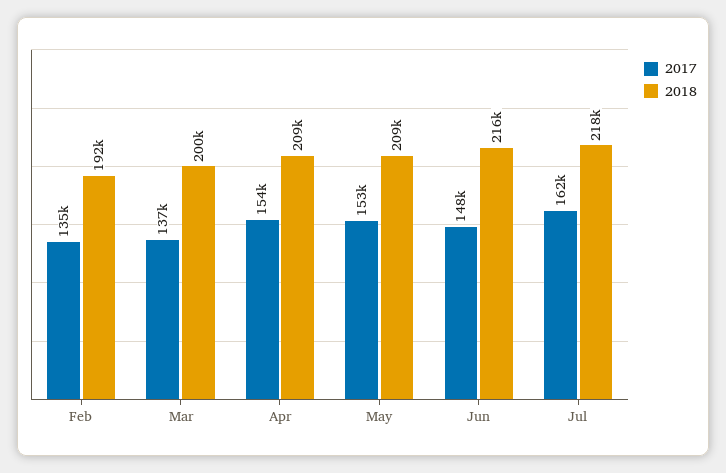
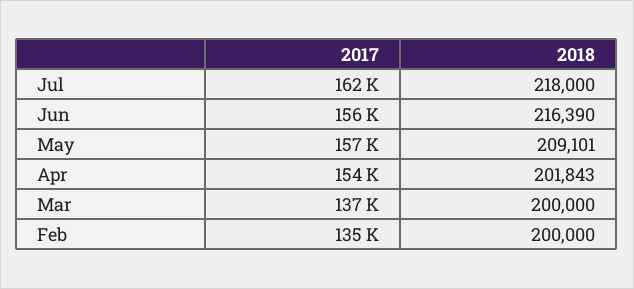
2018, Feb: 192000 -> 200000
2018, Apr: 209000 -> 201843
2017, May: 153000 -> 157000
2017, Jun: 148000 -> 156000

